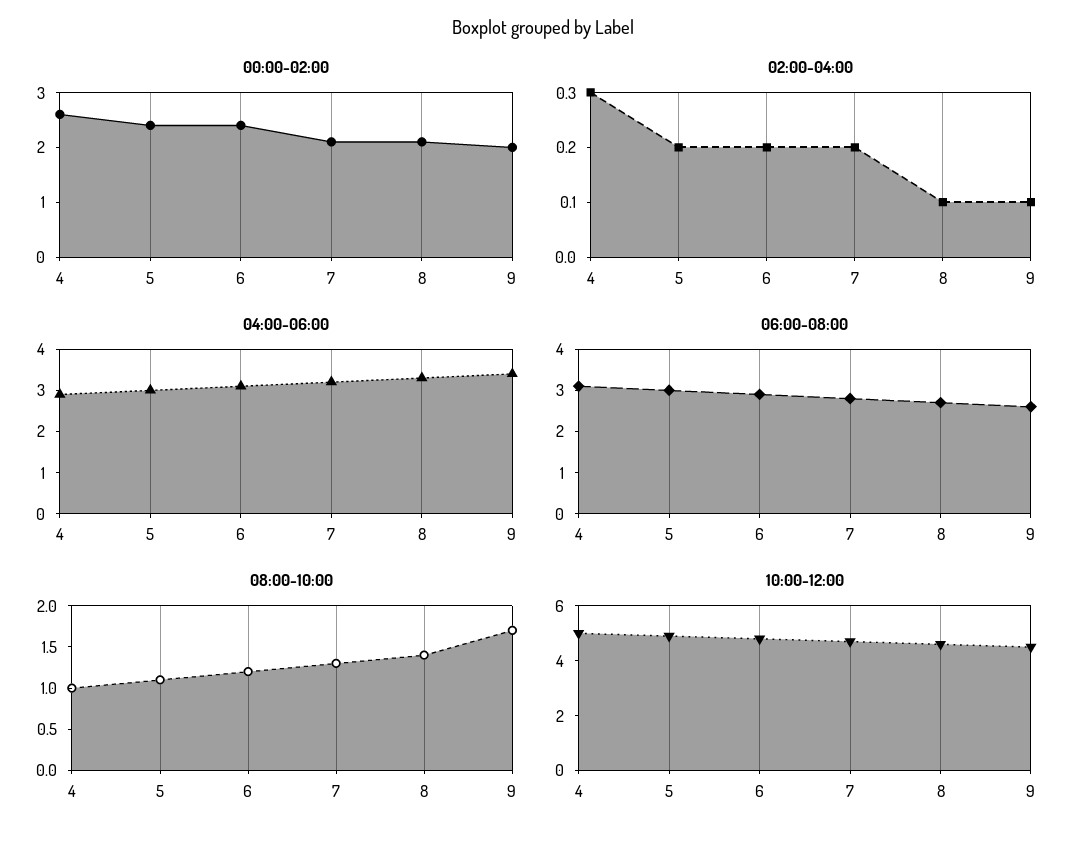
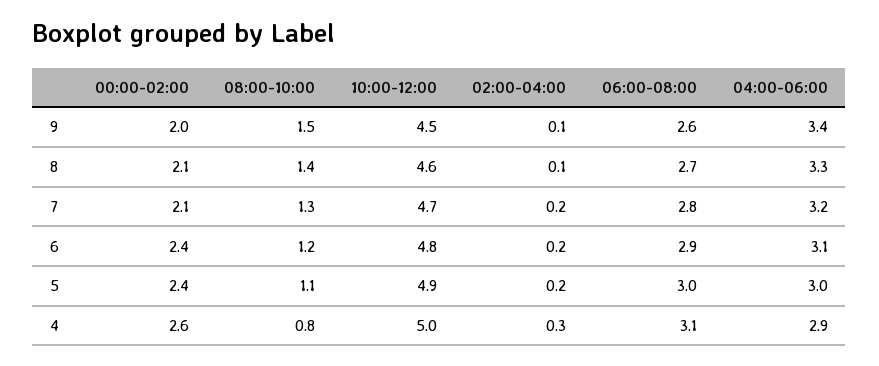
08:00-10:00, 4: 1 -> 0.8
08:00-10:00, 9: 1.7 -> 1.5

